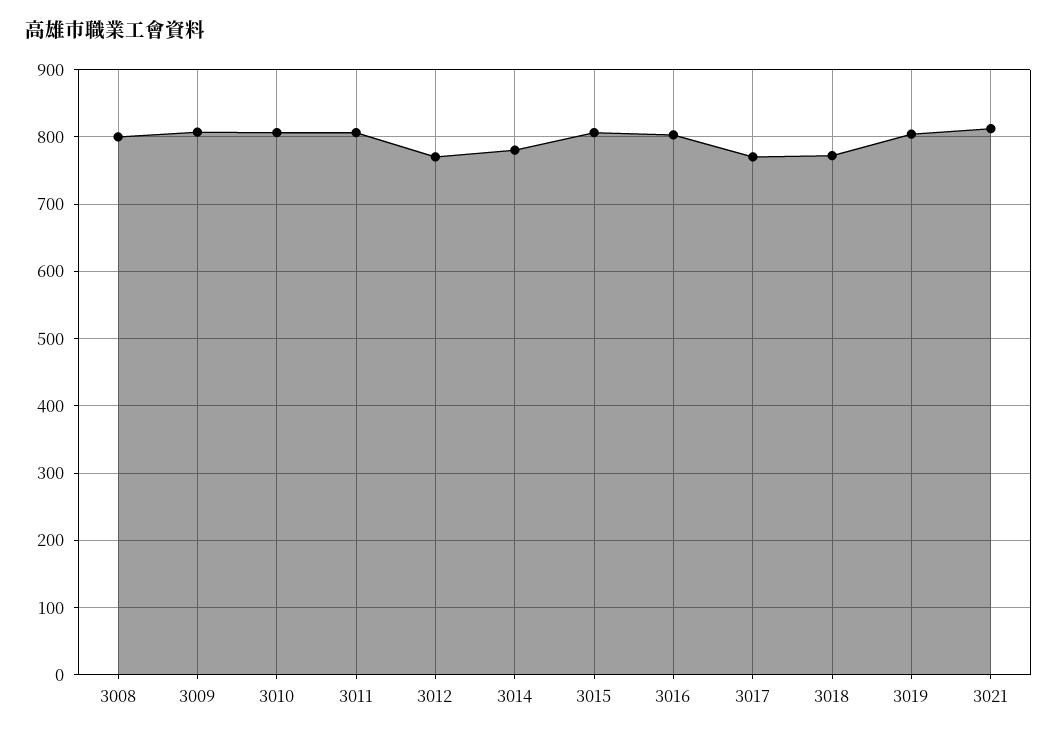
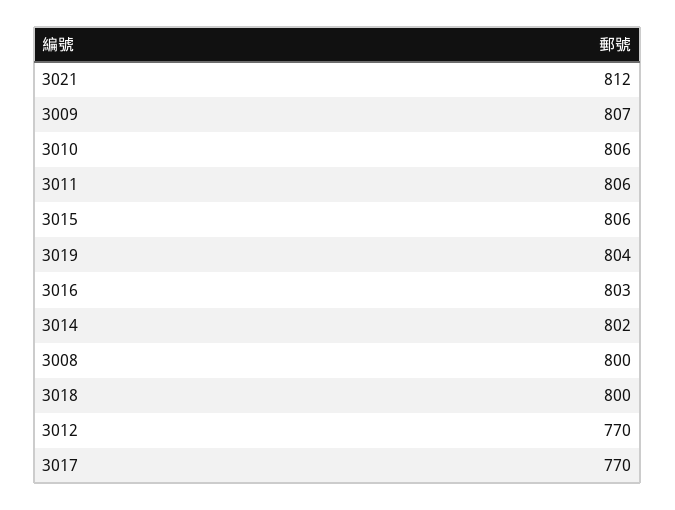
3014: 780 -> 802
3018: 770 -> 800

